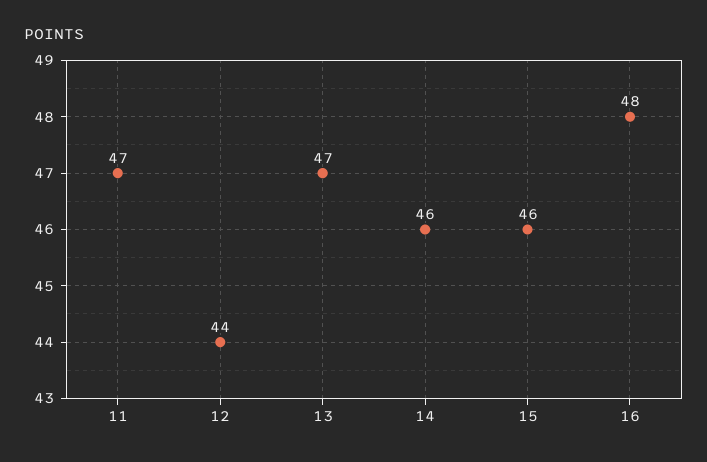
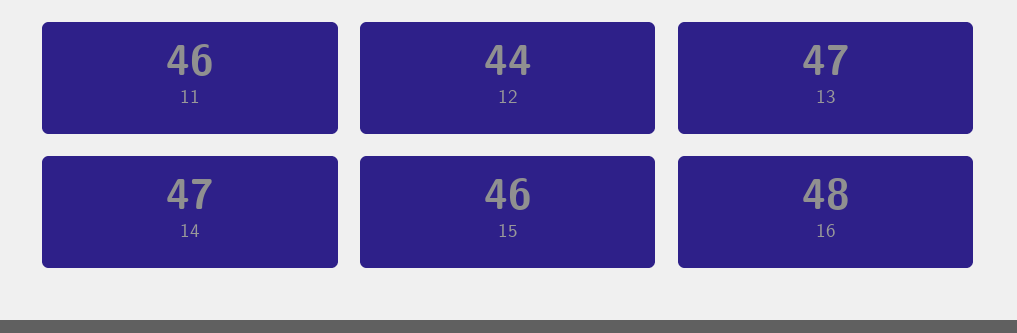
11: 47 -> 46
14: 46 -> 47

